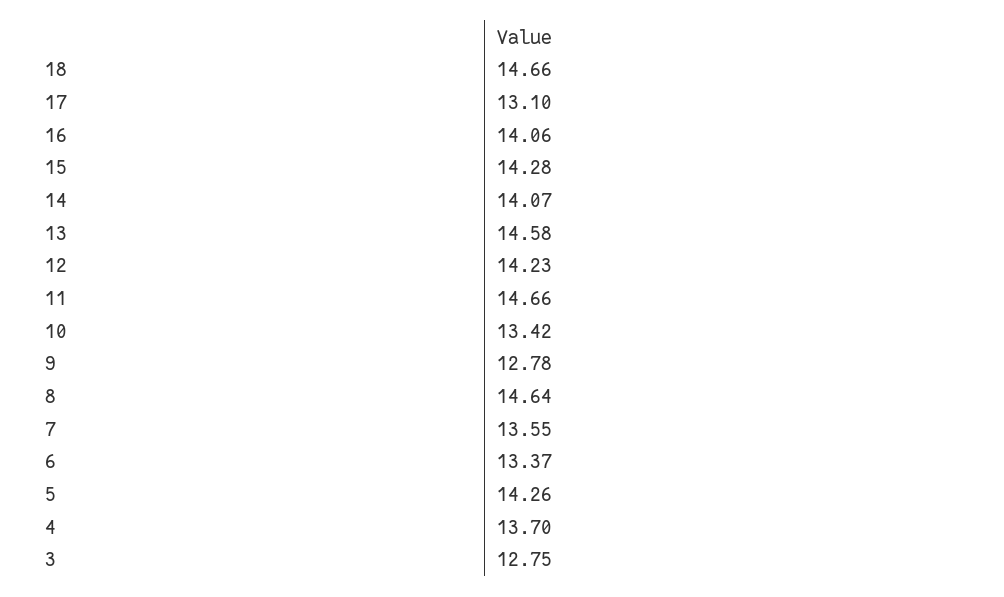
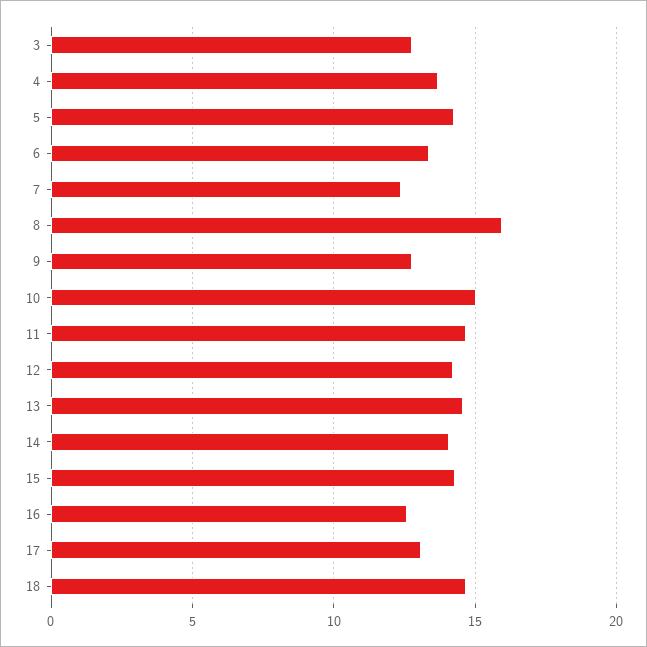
16: 14.06 -> 12.5
10: 13.42 -> 15
8: 14.64 -> 16
7: 13.55 -> 12.5

